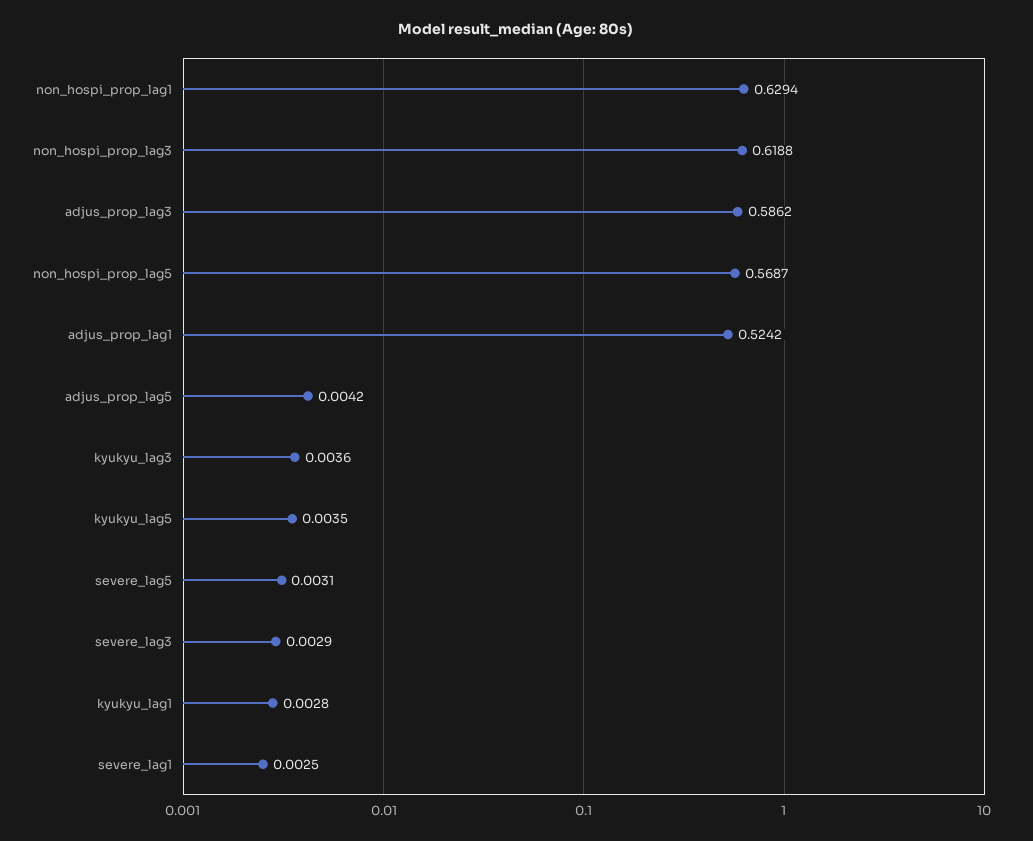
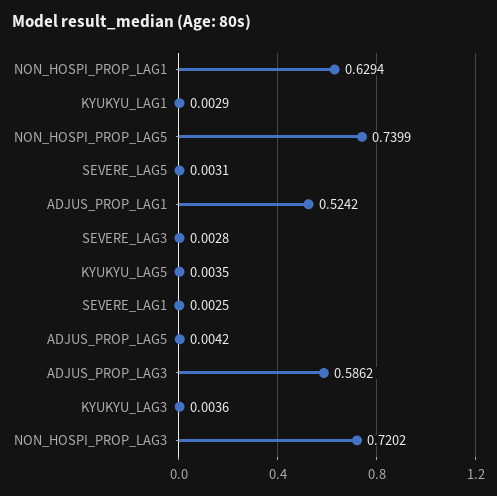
non_hospi_prop_lag3: 0.6188 -> 0.7202
non_hospi_prop_lag5: 0.5687 -> 0.7399
severe_lag3: 0.0029 -> 0.0028
kyukyu_lag1: 0.0028 -> 0.0029

